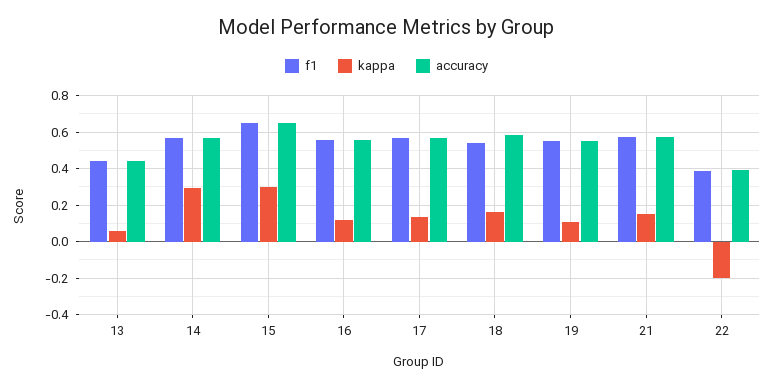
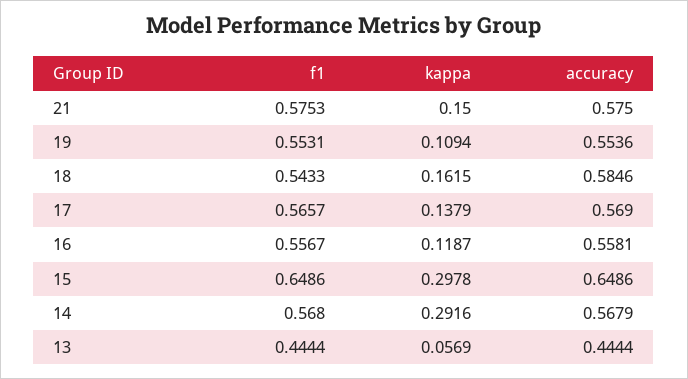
f1, 22: 0.4 -> none
kappa, 22: -0.2 -> none
accuracy, 22: 0.4 -> none

